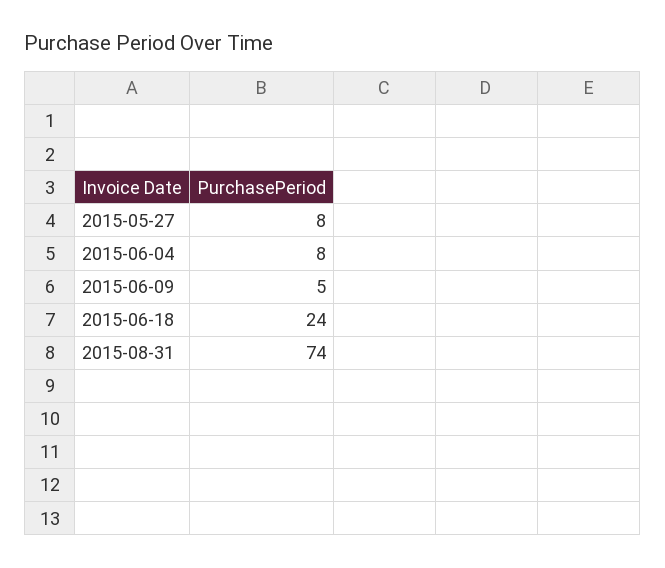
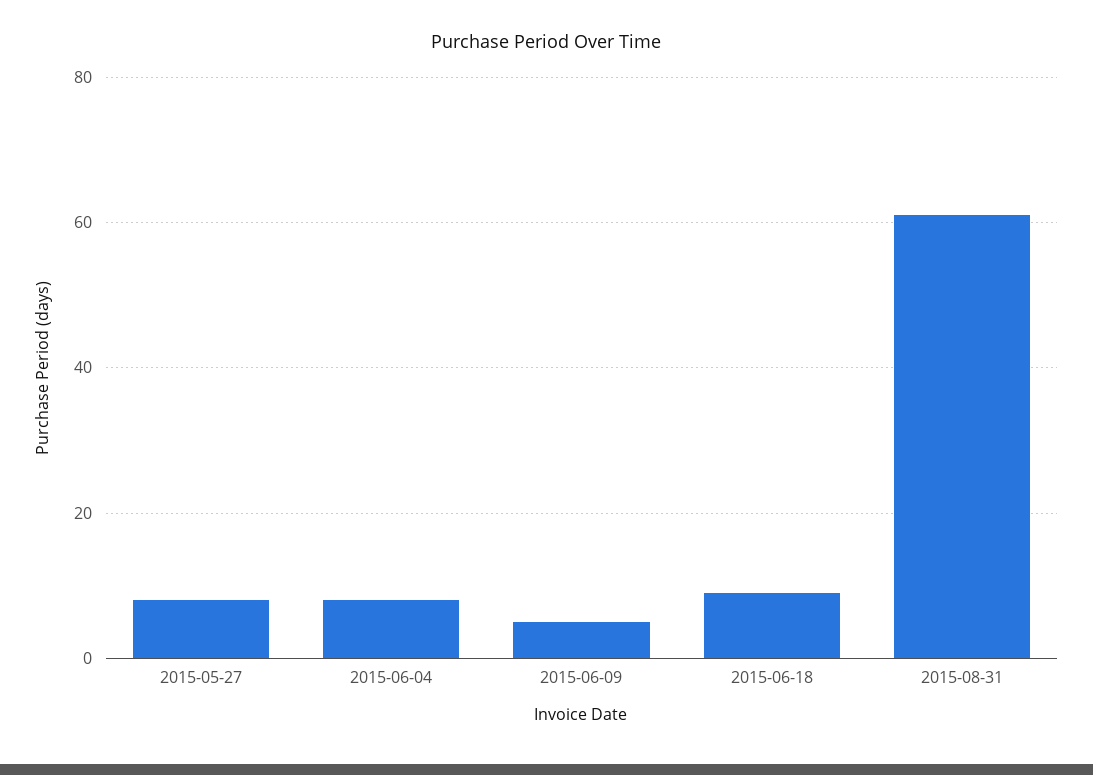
2015-06-18: 24 -> 10
2015-08-31: 74 -> 60

